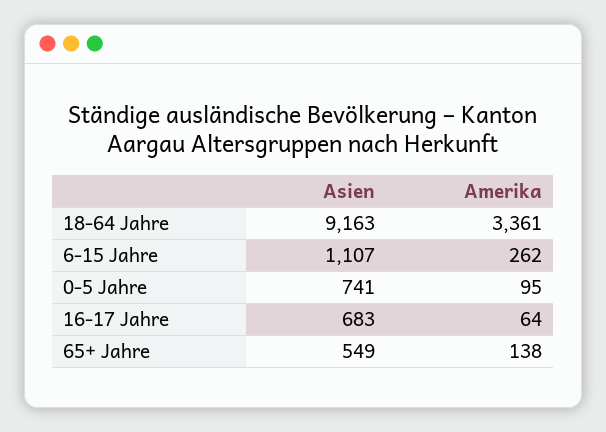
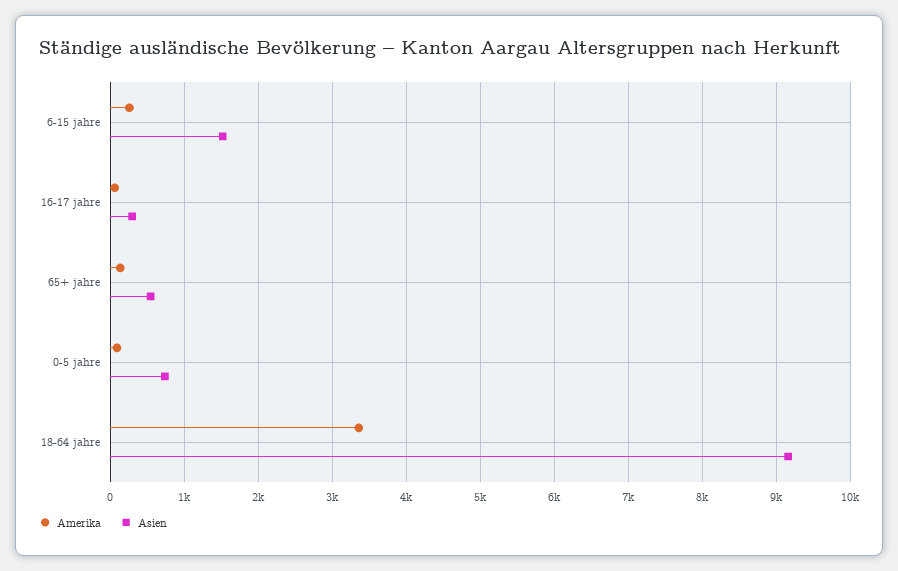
Asien, 6-15 Jahre: 1107 -> 1500
Asien, 16-17 Jahre: 683 -> 300

